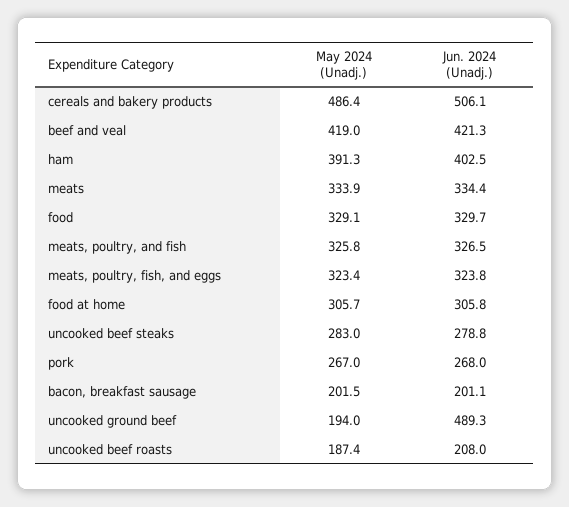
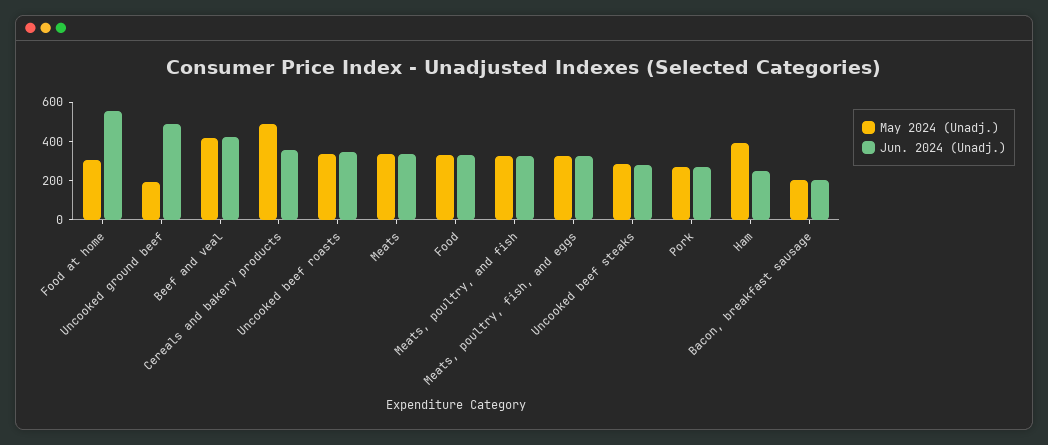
Jun. 2024 (Unadj.), cereals and bakery products: 506.1 -> 350
Jun. 2024 (Unadj.), ham: 402.5 -> 250
Jun. 2024 (Unadj.), food at home: 305.8 -> 550
May 2024 (Unadj.), uncooked beef roasts: 187.4 -> 350
Jun. 2024 (Unadj.), uncooked beef roasts: 208 -> 350

